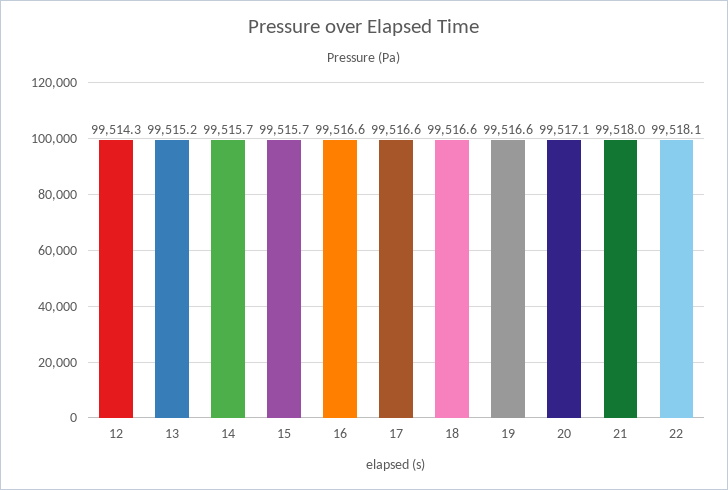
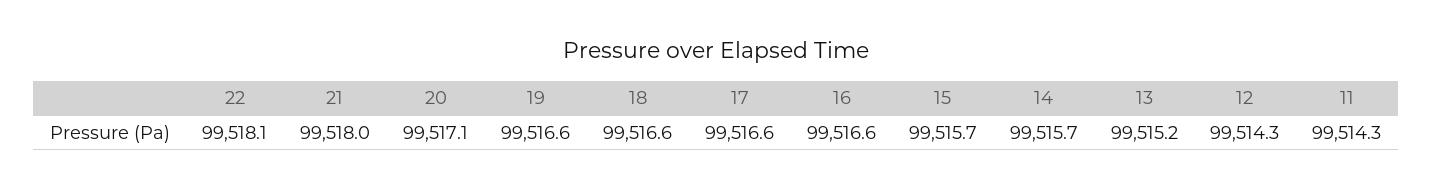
11: none -> 99514.3

